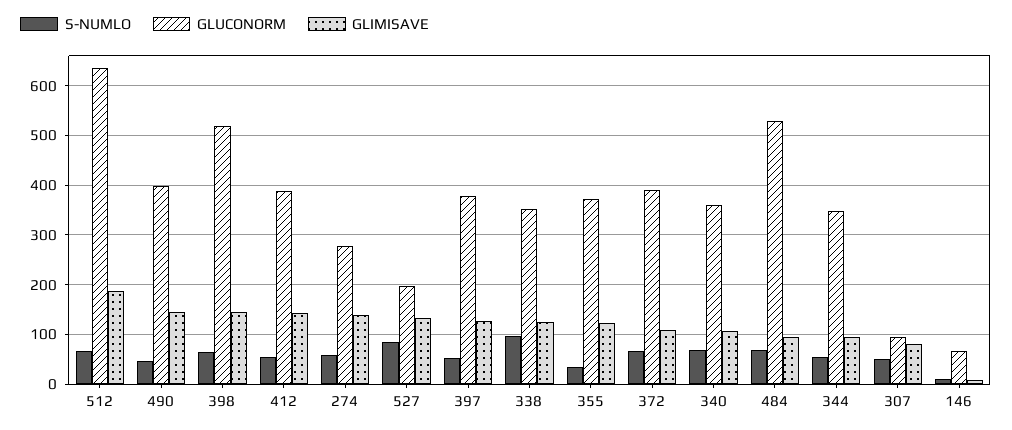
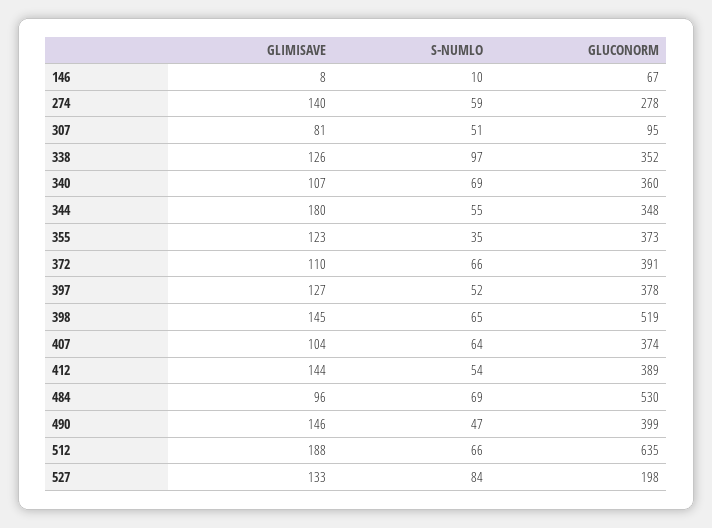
GLIMISAVE, 344: 100 -> 180
GLIMISAVE, 407: none -> 104
S-NUMLO, 407: none -> 64
GLUCONORM, 407: none -> 374

